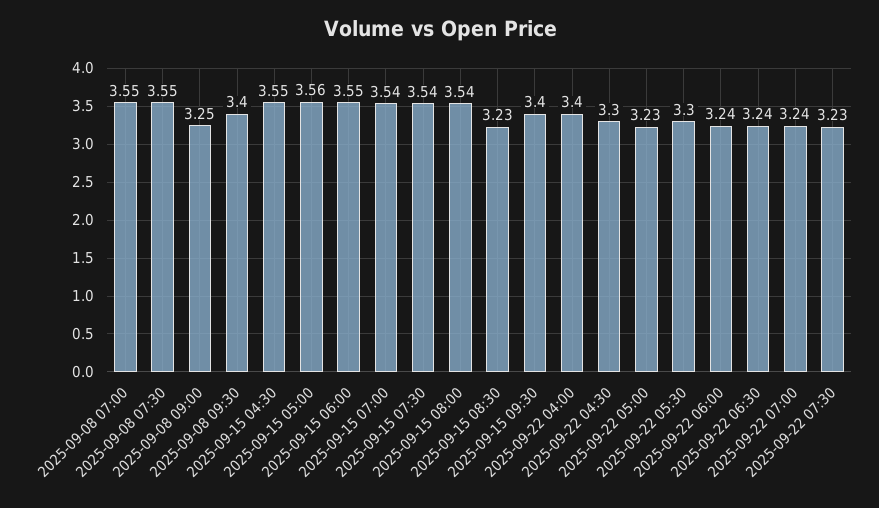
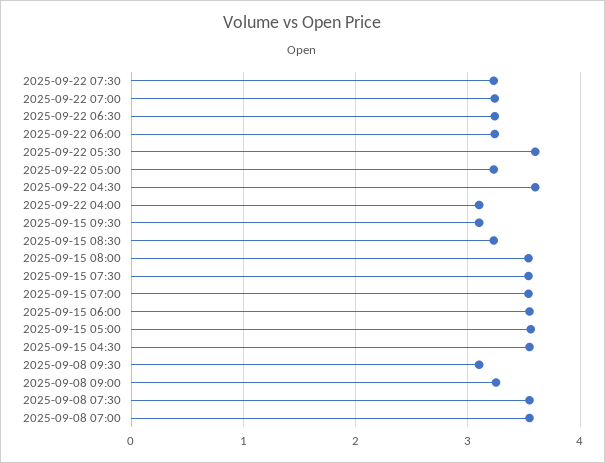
2025-09-08 09:30: 3.4 -> 3.1
2025-09-15 09:30: 3.4 -> 3.1
2025-09-22 04:00: 3.4 -> 3.1
2025-09-22 04:30: 3.3 -> 3.6
2025-09-22 05:30: 3.3 -> 3.6

